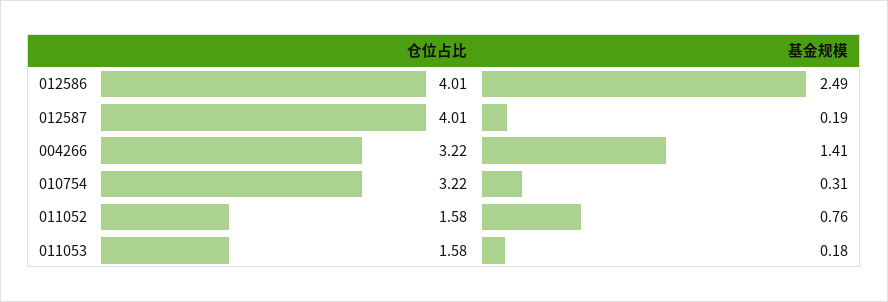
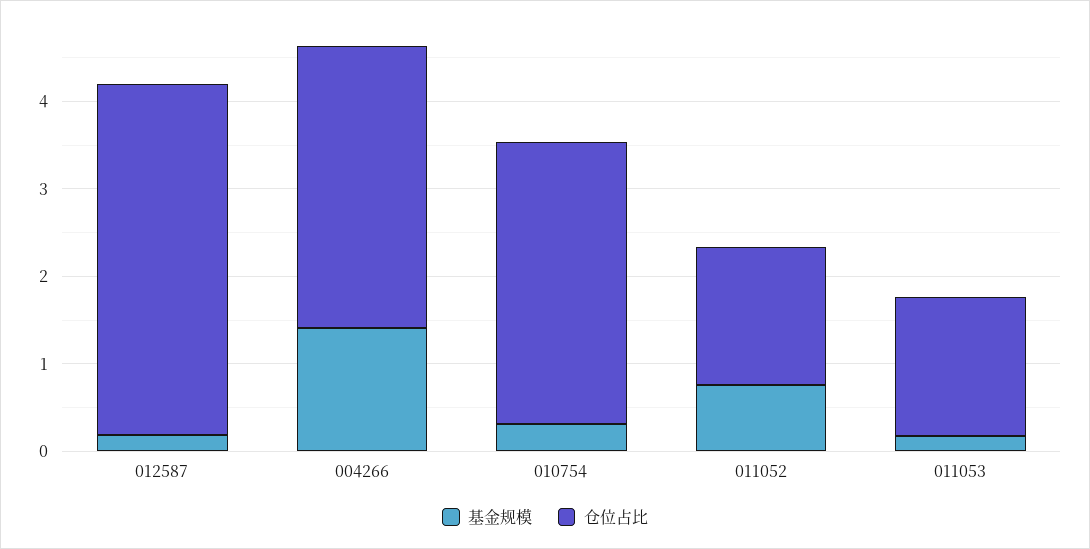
仓位占比, 012586: 4.01 -> none
基金规模, 012586: 2.49 -> none

